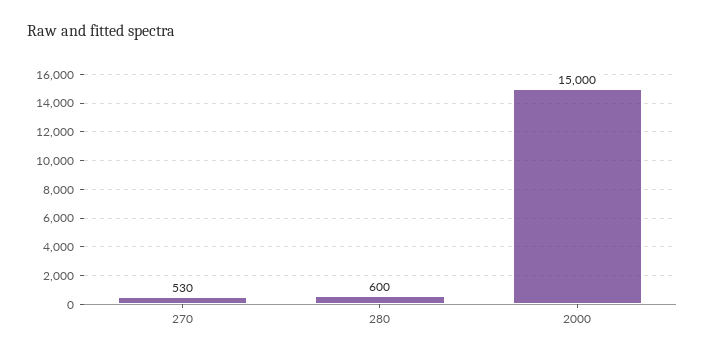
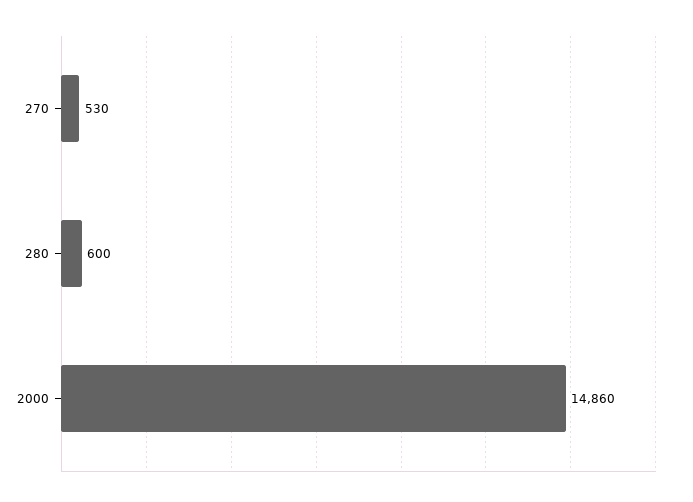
2000: 15000 -> 14860

